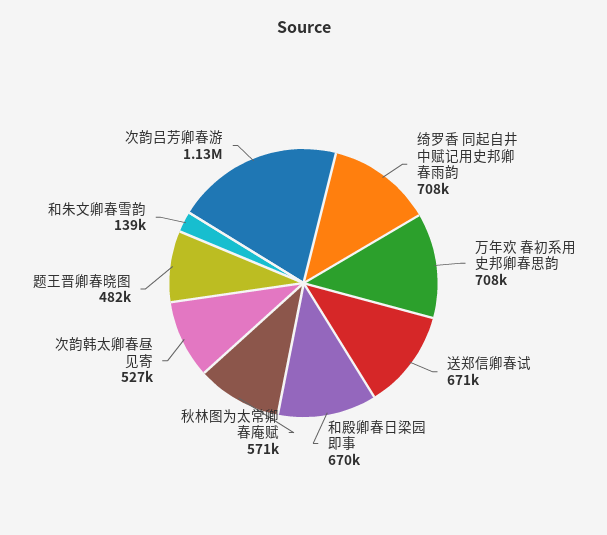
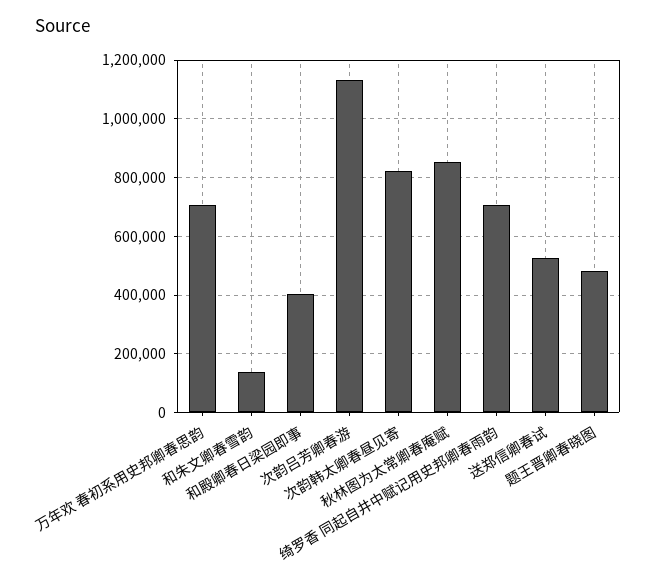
送郑信卿春试: 671000 -> 525000
和殿卿春日梁园即事: 670000 -> 400000
秋林图为太常卿春庵赋: 571000 -> 850000
次韵韩太卿春昼见寄: 527000 -> 825000

